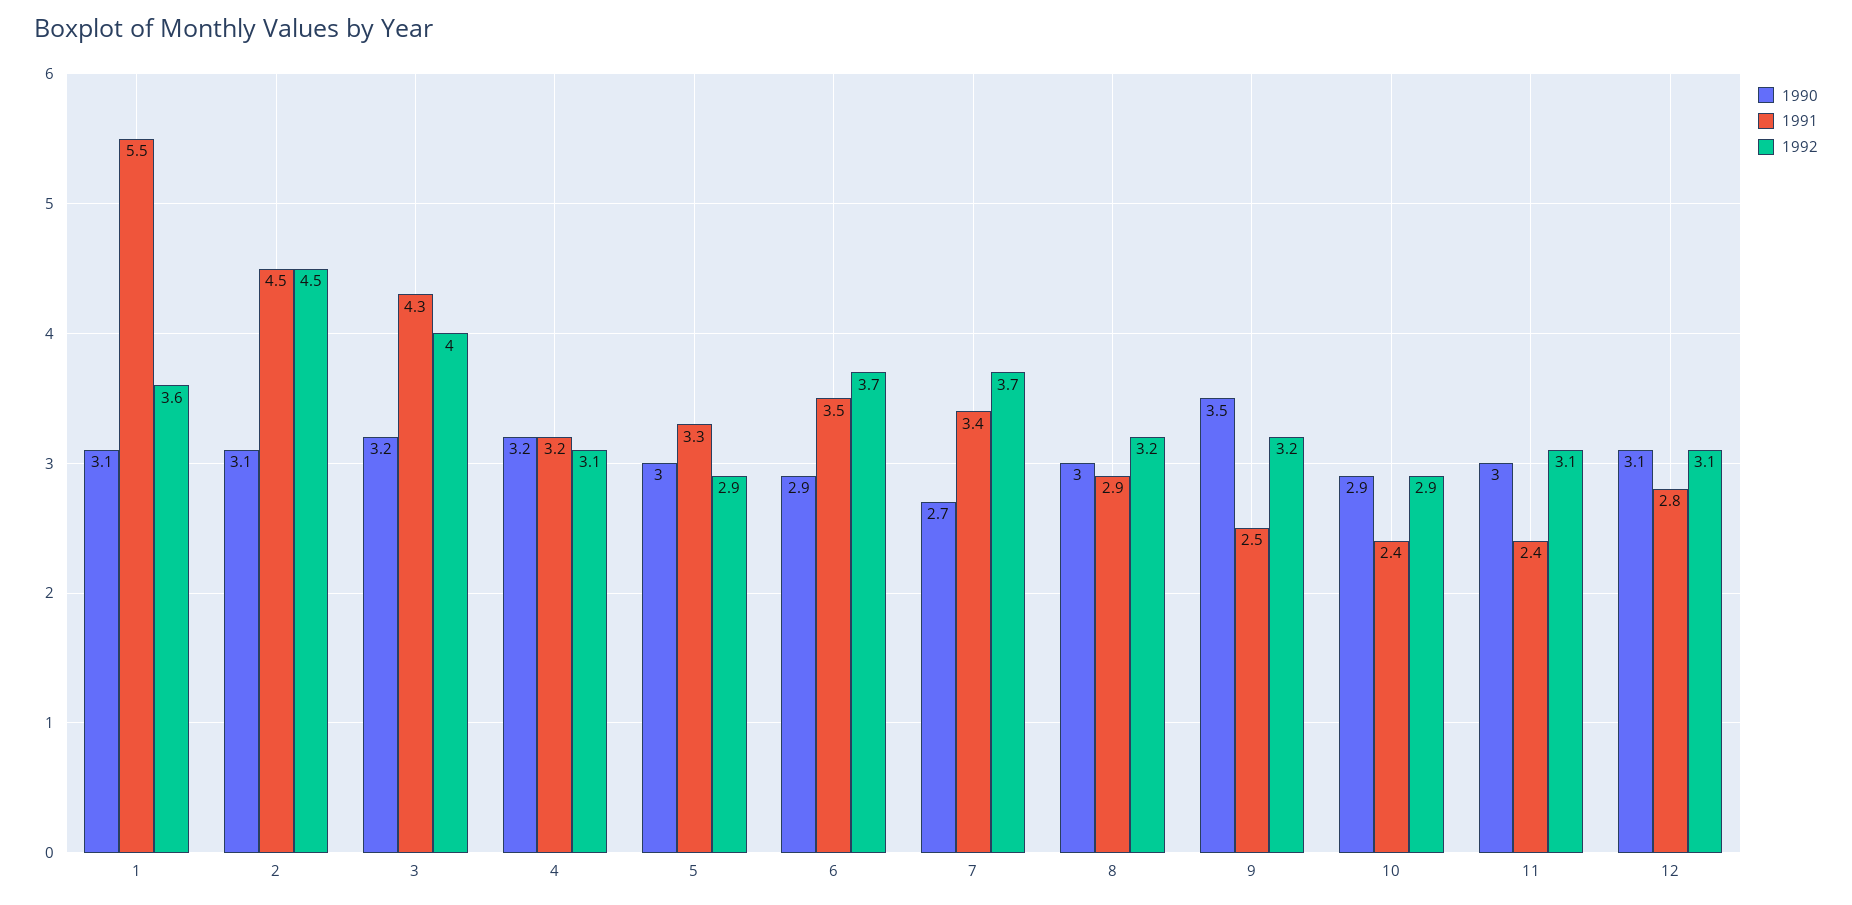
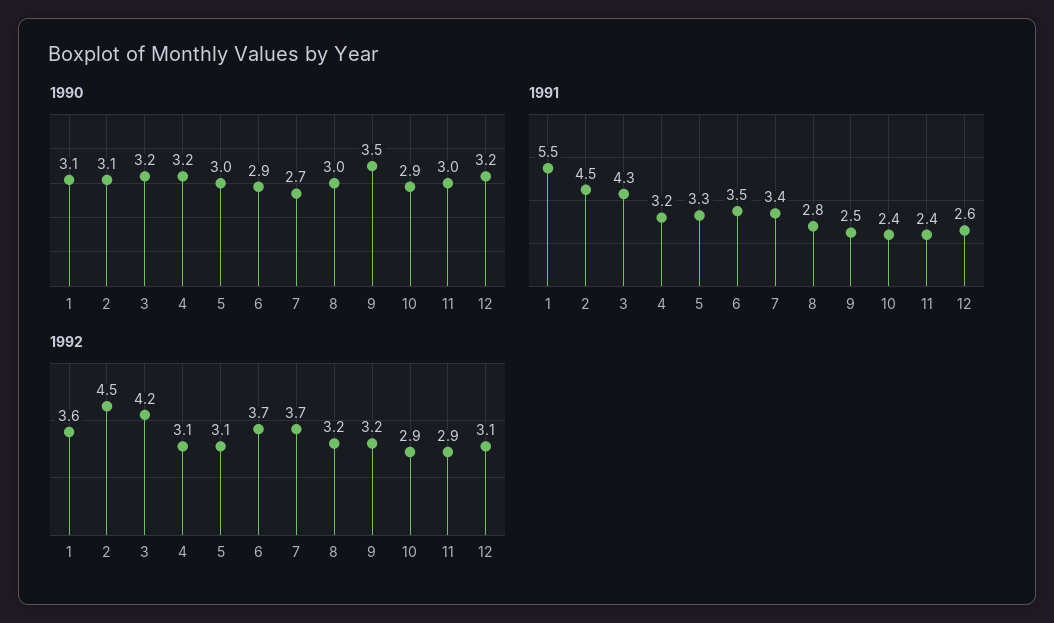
1992, 3: 4 -> 4.2
1992, 5: 2.9 -> 3.1
1991, 8: 2.9 -> 2.8
1992, 11: 3.1 -> 2.9
1990, 12: 3.1 -> 3.2
1991, 12: 2.8 -> 2.6

